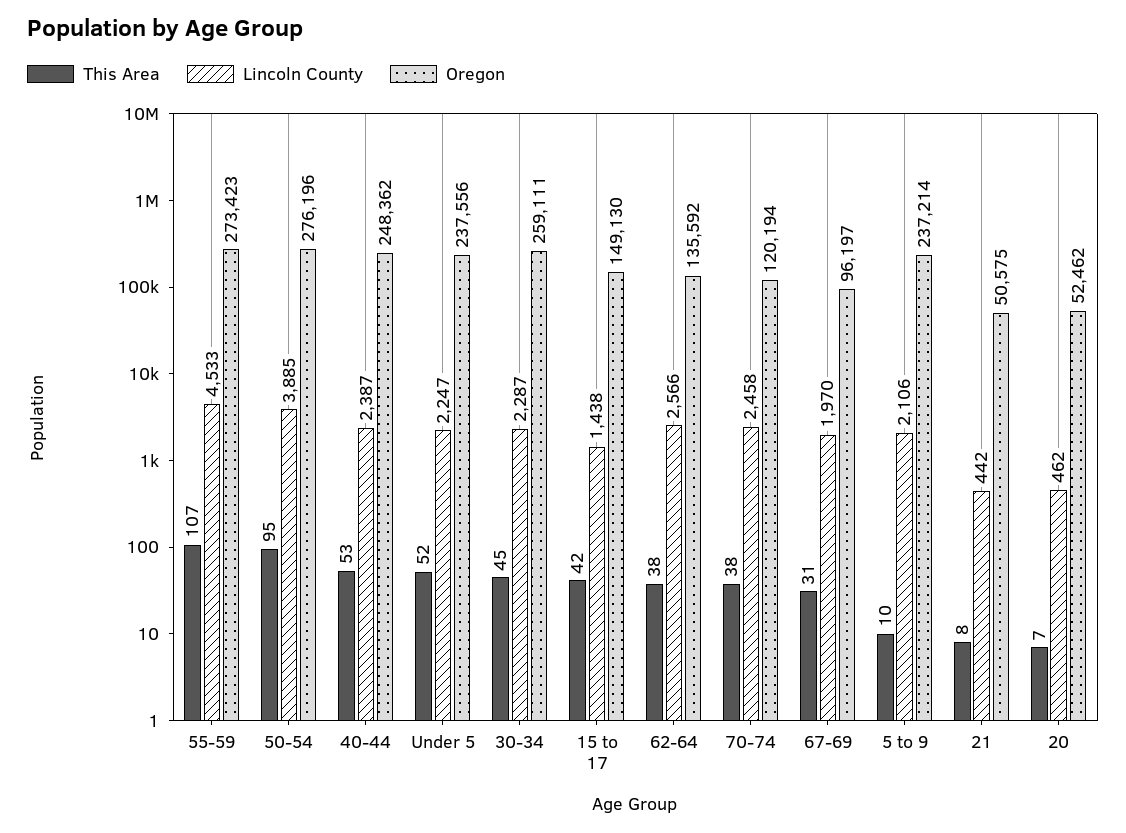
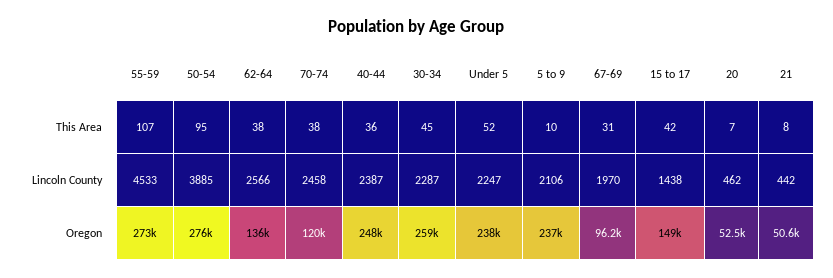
This Area, 40-44: 53 -> 36

